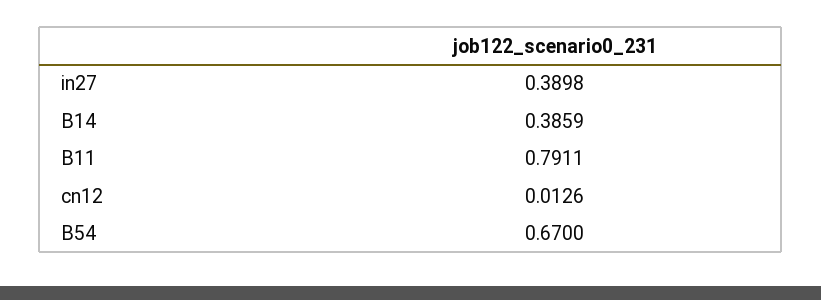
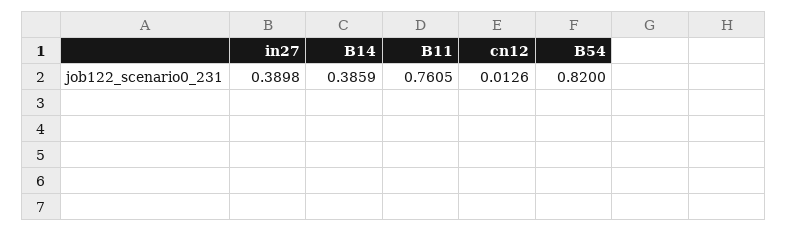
B11: 0.7911 -> 0.7605
B54: 0.67 -> 0.82

